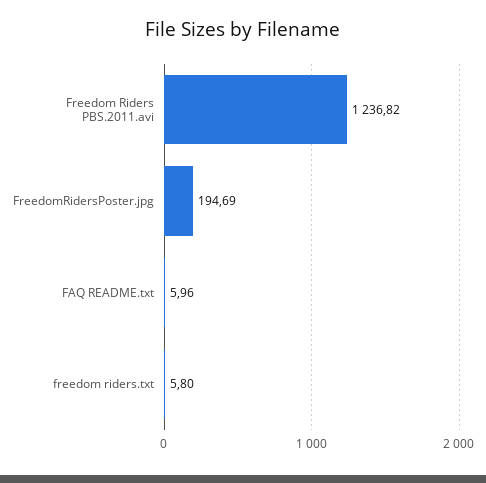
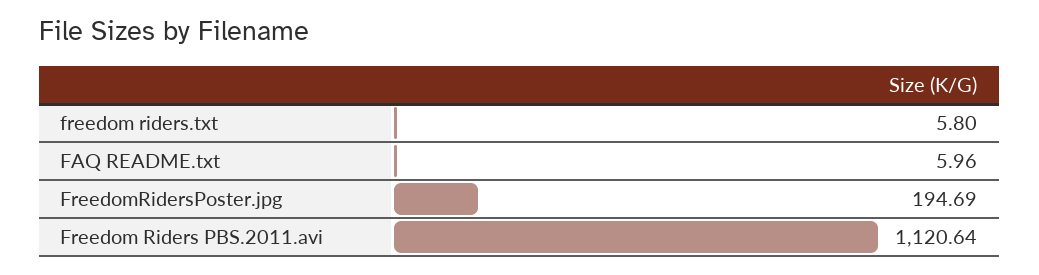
Freedom Riders PBS.2011.avi: 1236.82 -> 1120.64

